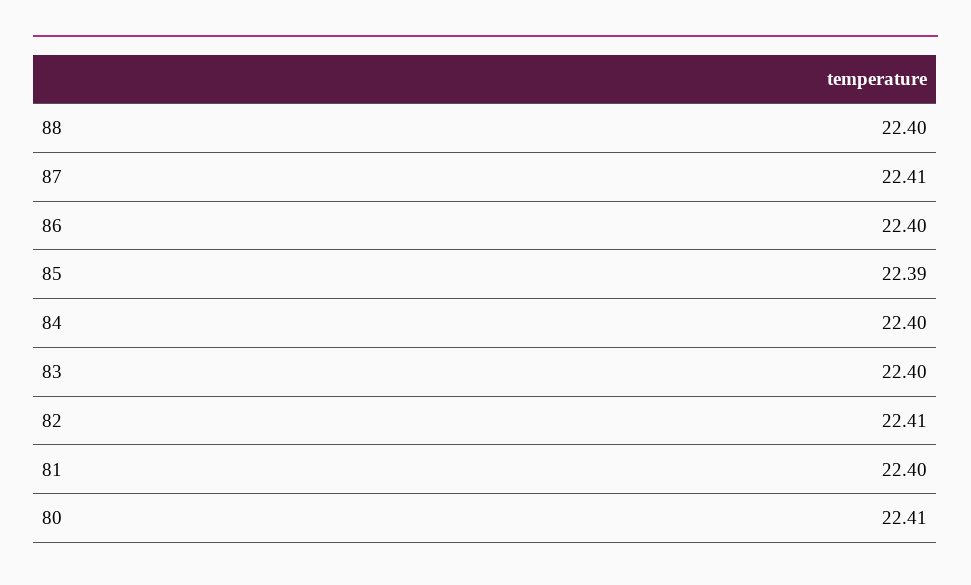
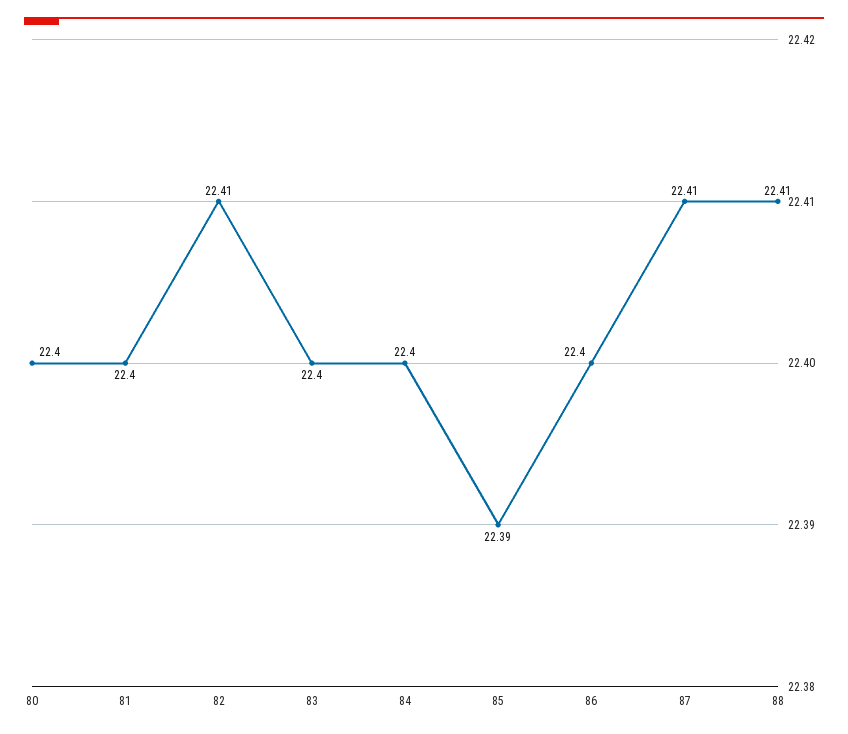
88: 22.4 -> 22.41
80: 22.41 -> 22.4

